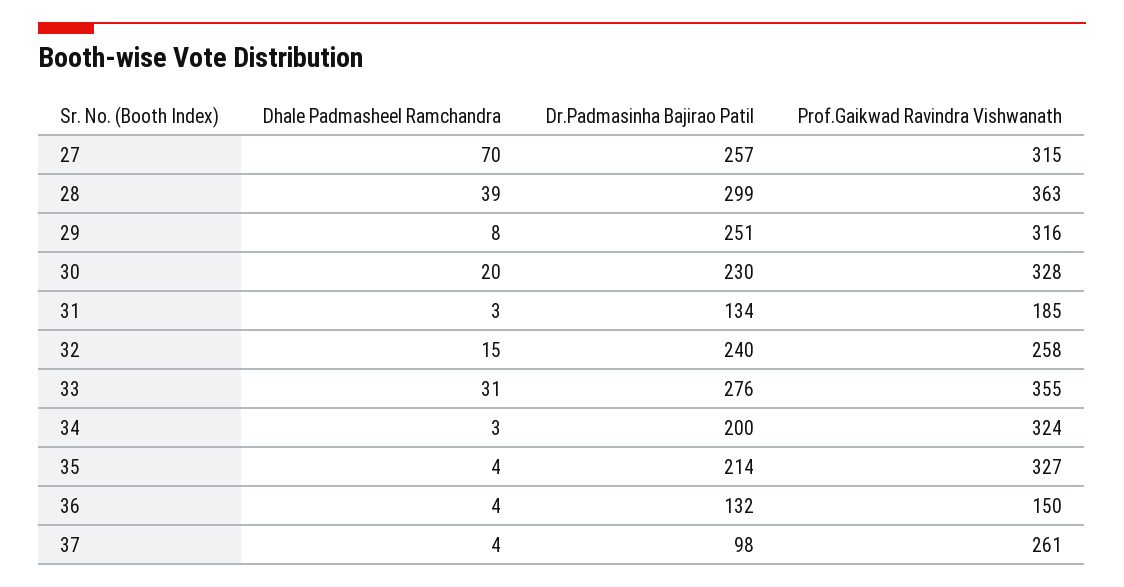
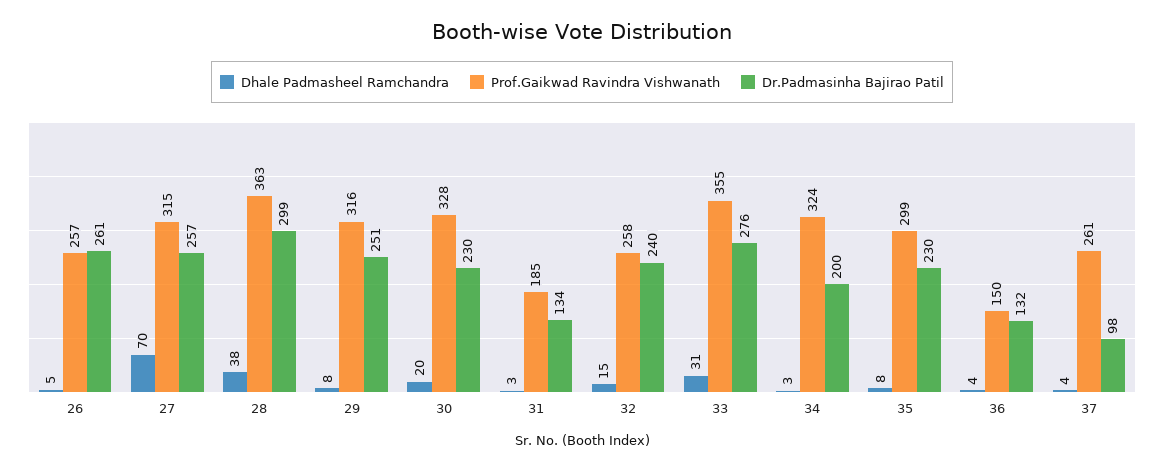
Dhale Padmasheel Ramchandra, 28: 39 -> 38
Dhale Padmasheel Ramchandra, 35: 4 -> 8
Dr.Padmasinha Bajirao Patil, 35: 214 -> 230
Prof.Gaikwad Ravindra Vishwanath, 35: 327 -> 299
Dhale Padmasheel Ramchandra, 26: none -> 5
Prof.Gaikwad Ravindra Vishwanath, 26: none -> 257
Dr.Padmasinha Bajirao Patil, 26: none -> 261

